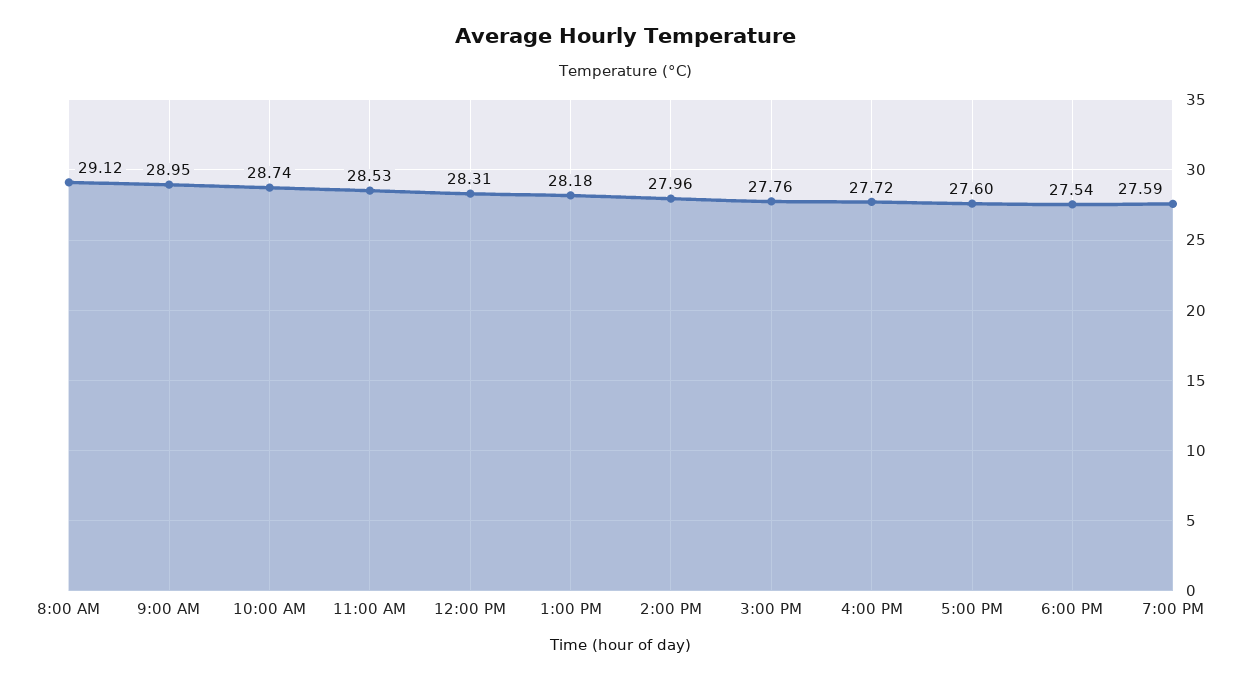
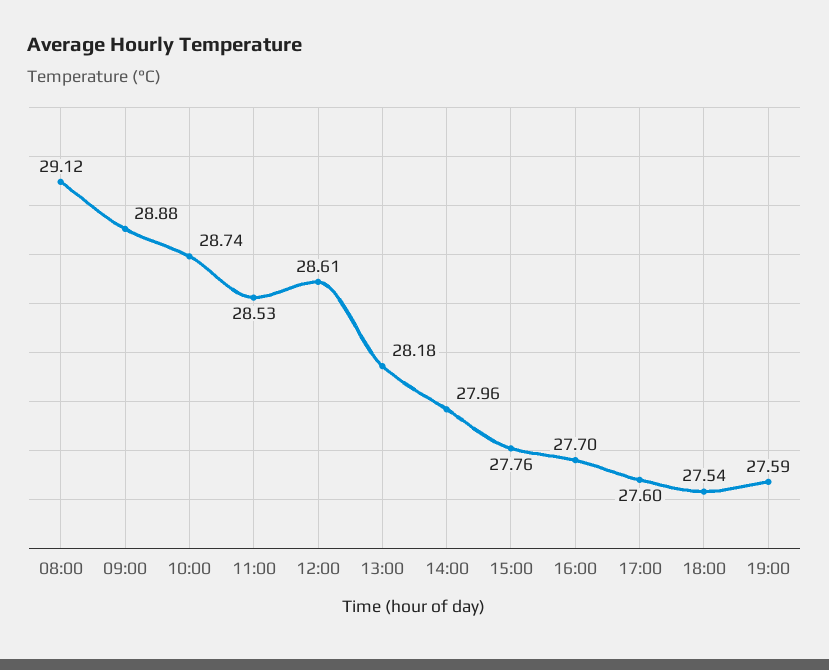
9:00 AM: 28.95 -> 28.88
12:00 PM: 28.31 -> 28.61
4:00 PM: 27.72 -> 27.7

